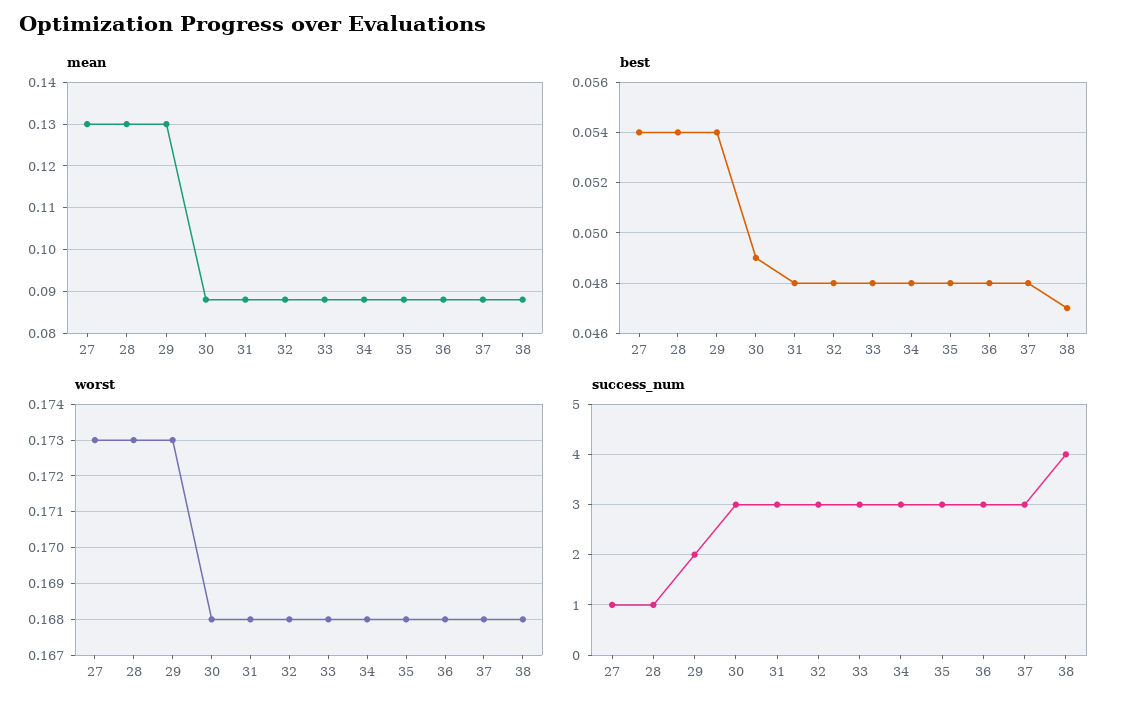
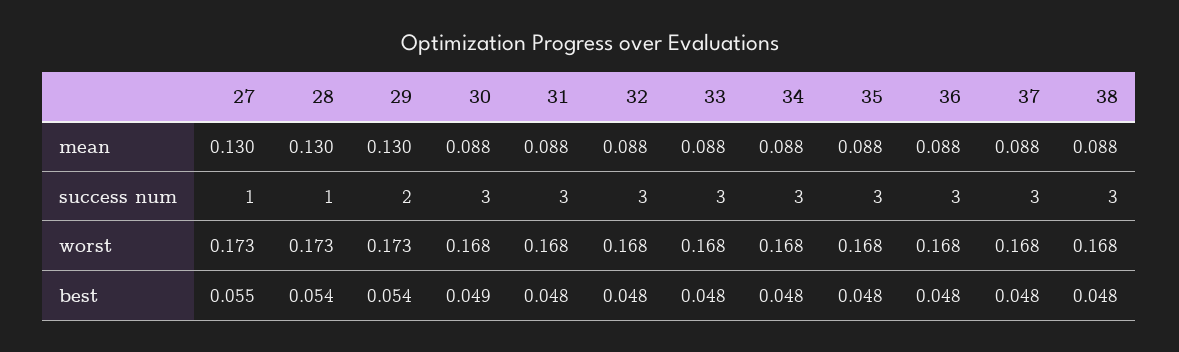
best, 27: 0.054 -> 0.055
best, 38: 0.047 -> 0.048
success_num, 38: 4 -> 3

